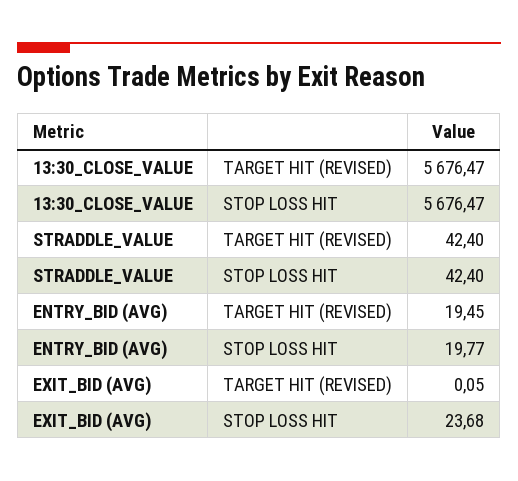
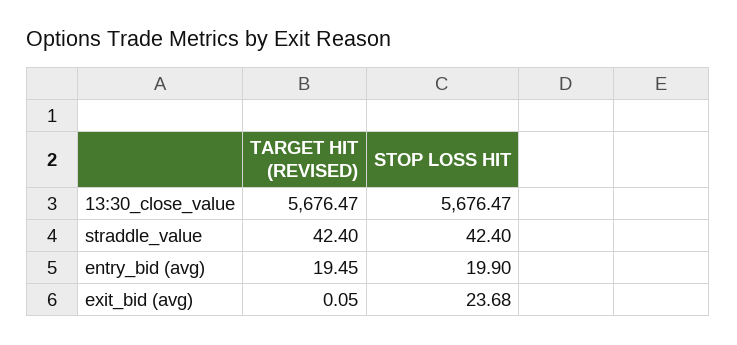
ENTRY_BID (AVG), STOP LOSS HIT: 19.77 -> 19.9

